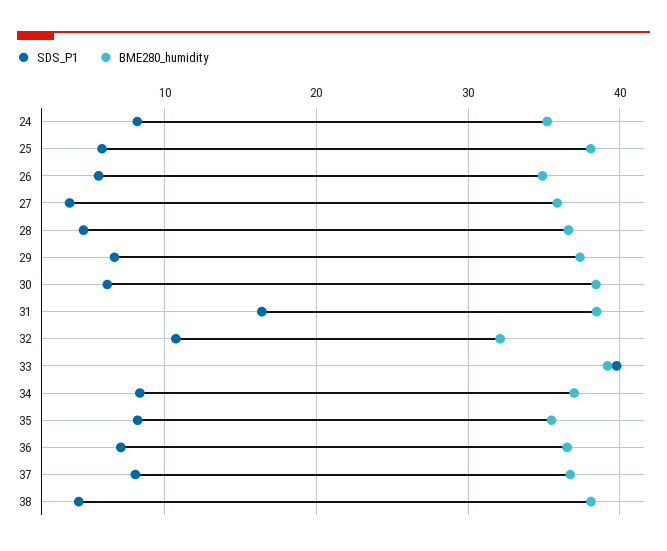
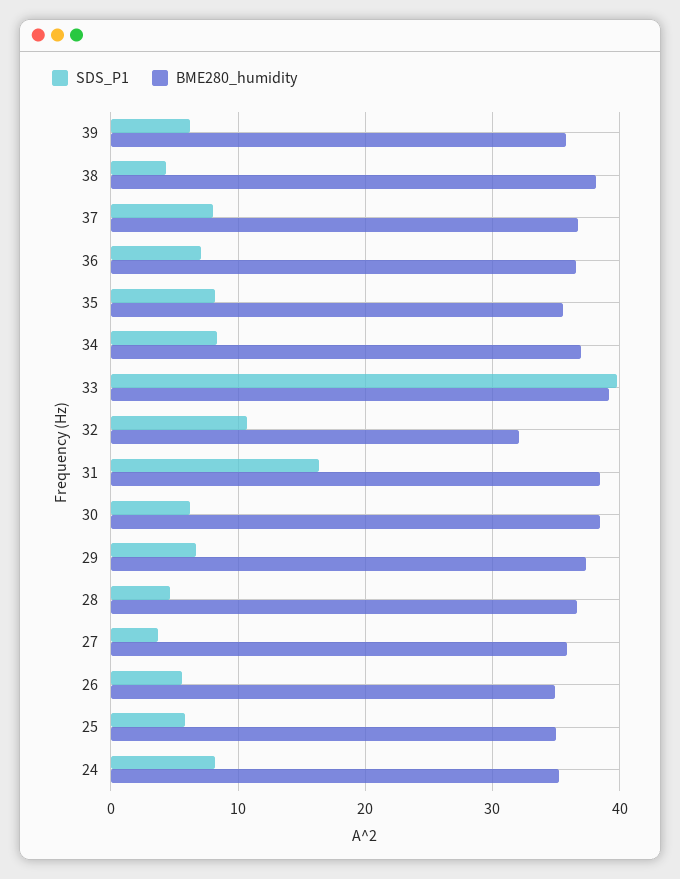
BME280_humidity, 25: 38 -> 35
SDS_P1, 39: none -> 6
BME280_humidity, 39: none -> 36

